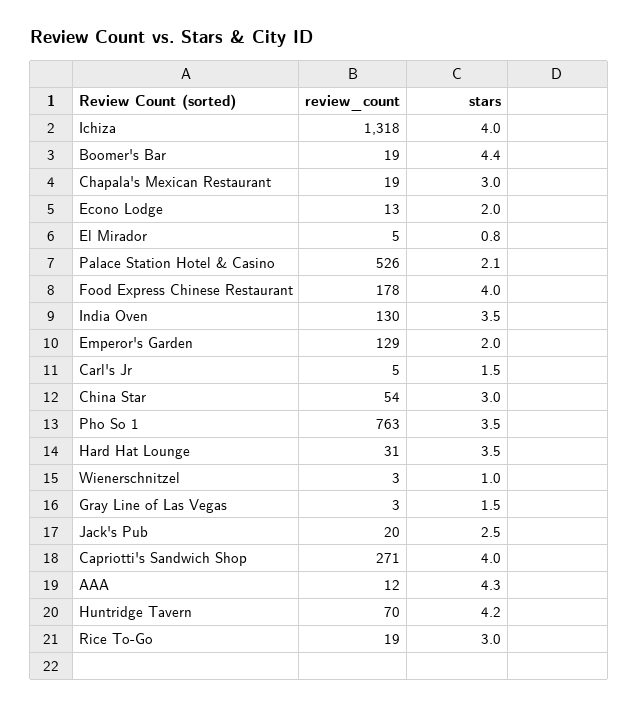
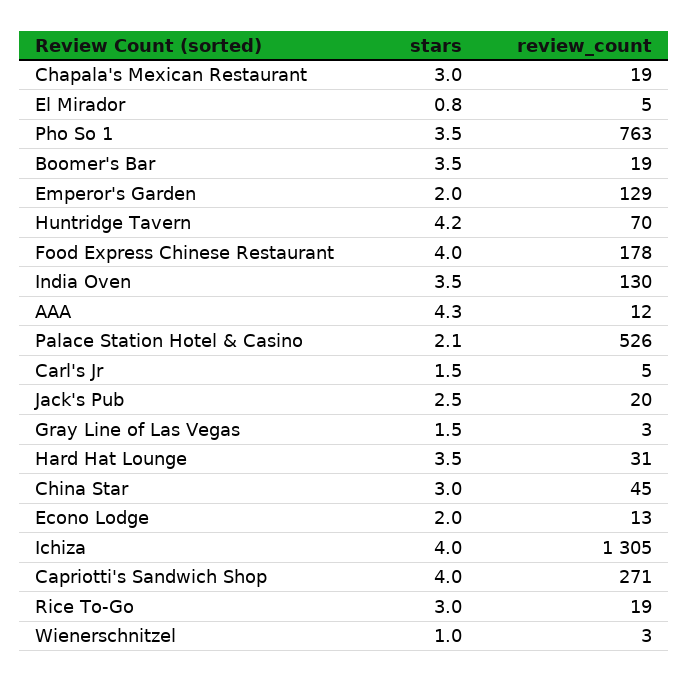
review_count, Ichiza: 1318 -> 1305
stars, Boomer's Bar: 4.4 -> 3.5
review_count, China Star: 54 -> 45

